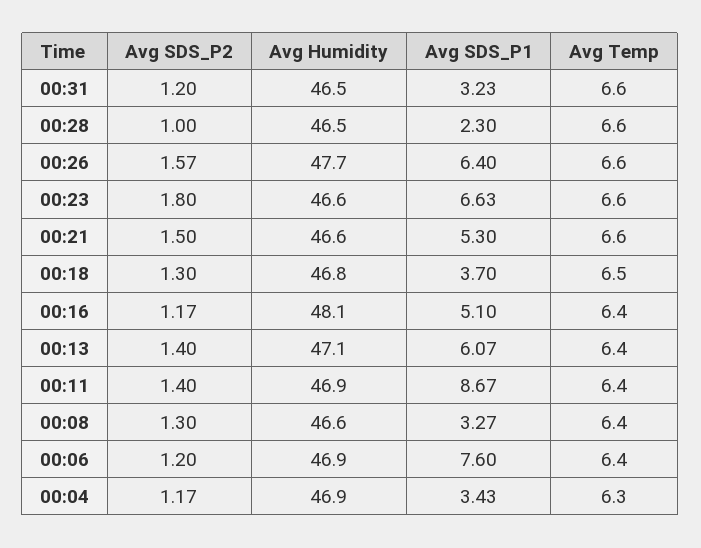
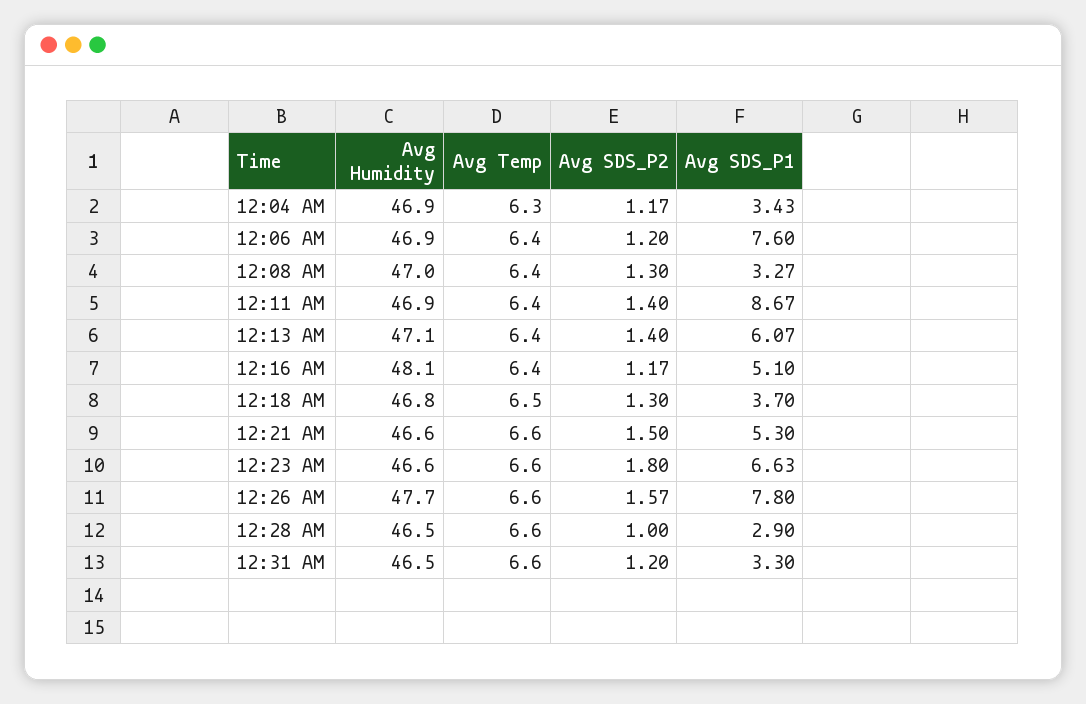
Avg SDS_P1, 00:31: 3.23 -> 3.3
Avg SDS_P1, 00:28: 2.3 -> 2.9
Avg SDS_P1, 00:26: 6.4 -> 7.8
Avg Humidity, 00:08: 46.6 -> 47

